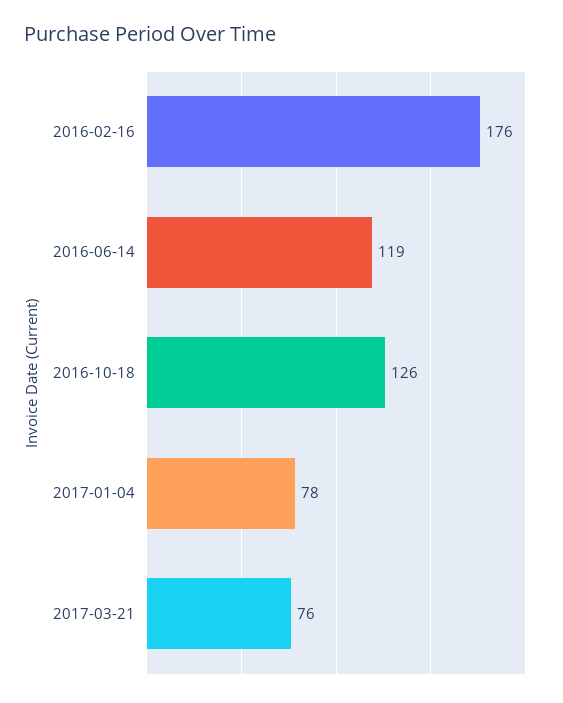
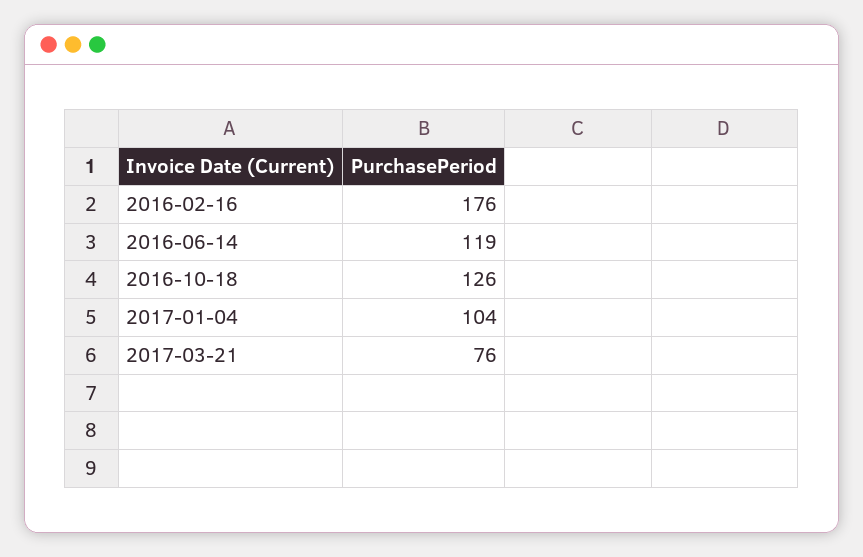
2017-01-04: 78 -> 104

